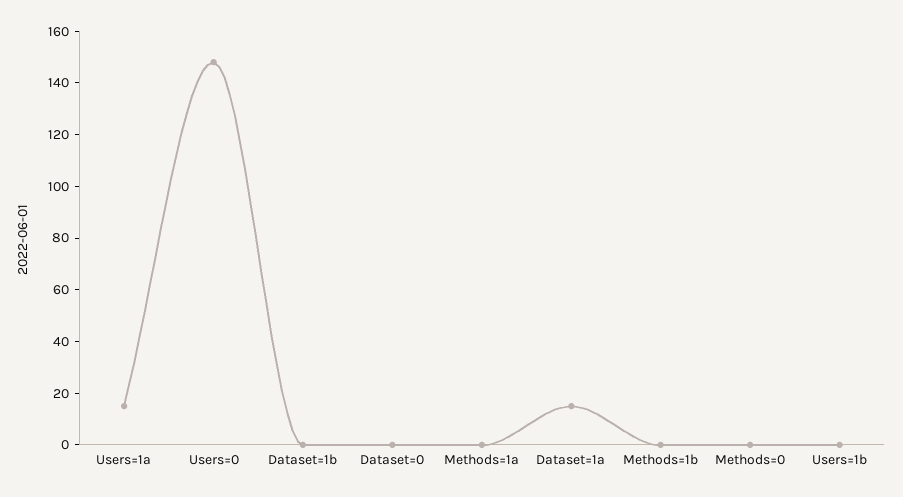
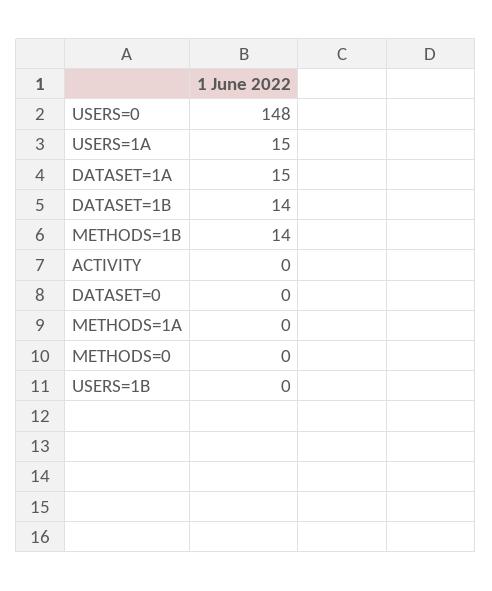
Dataset=1b: 0 -> 14
Methods=1b: 0 -> 14
ACTIVITY: none -> 0

